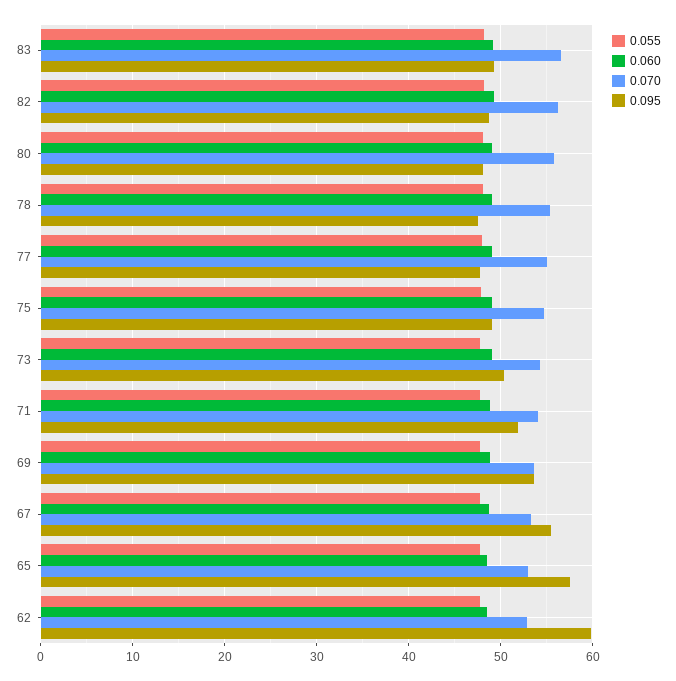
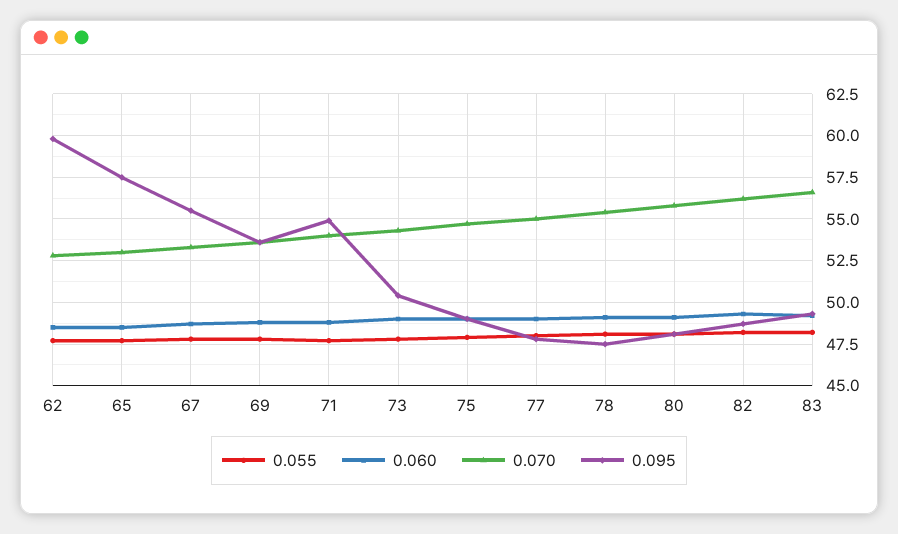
0.095, 71: 52 -> 55

